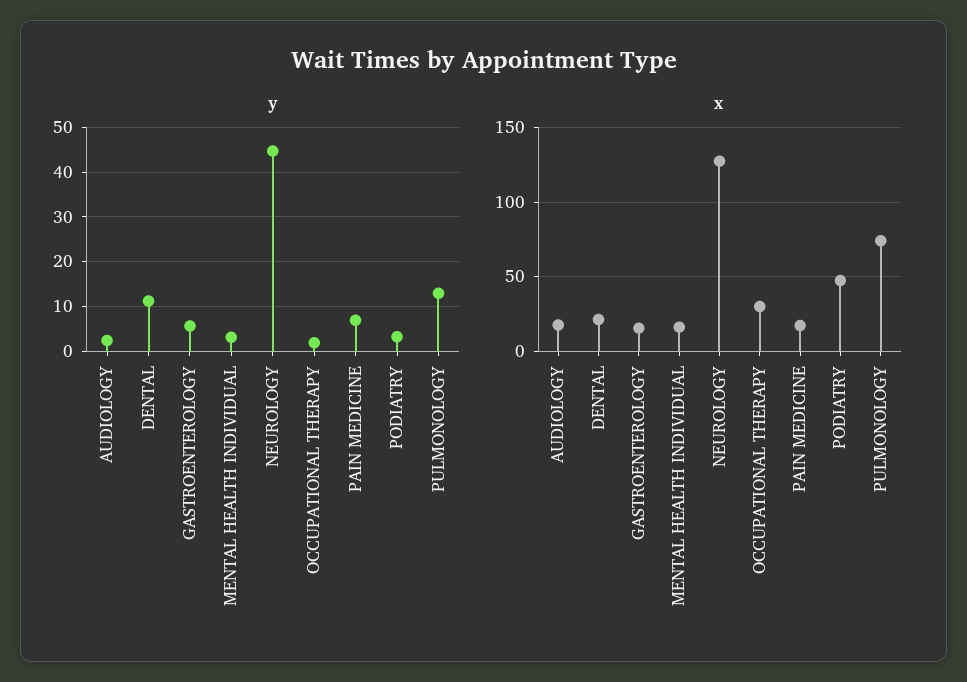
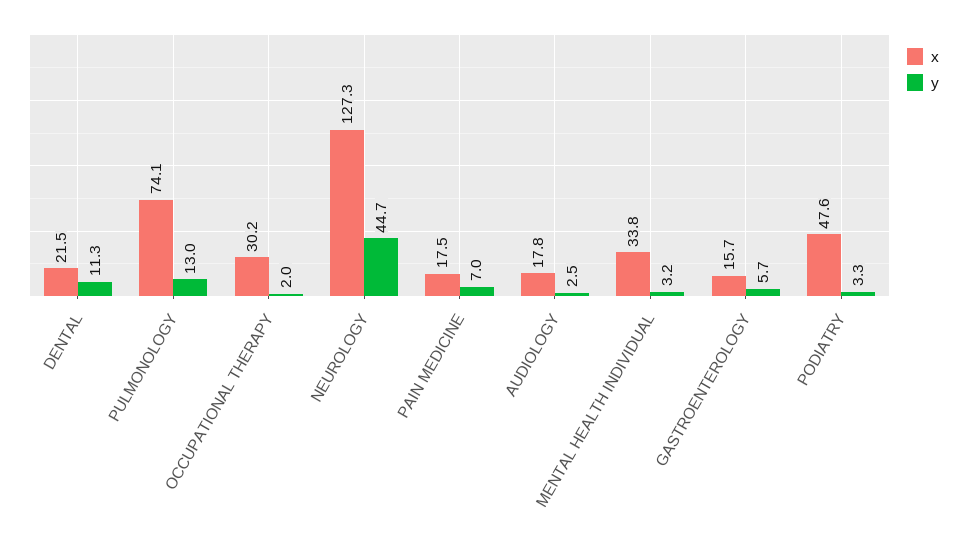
x, MENTAL HEALTH INDIVIDUAL: 15 -> 33.8

